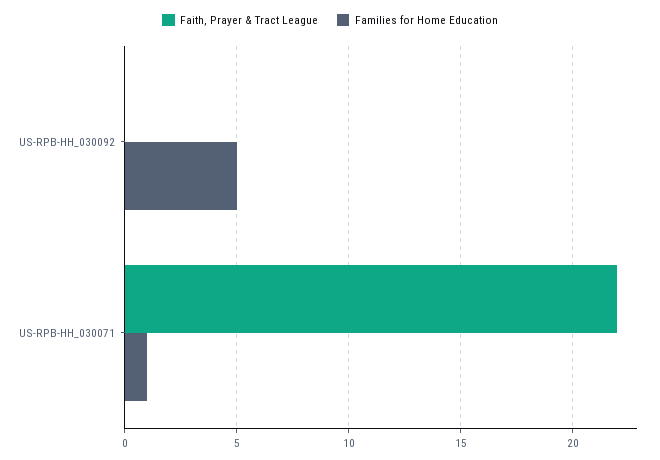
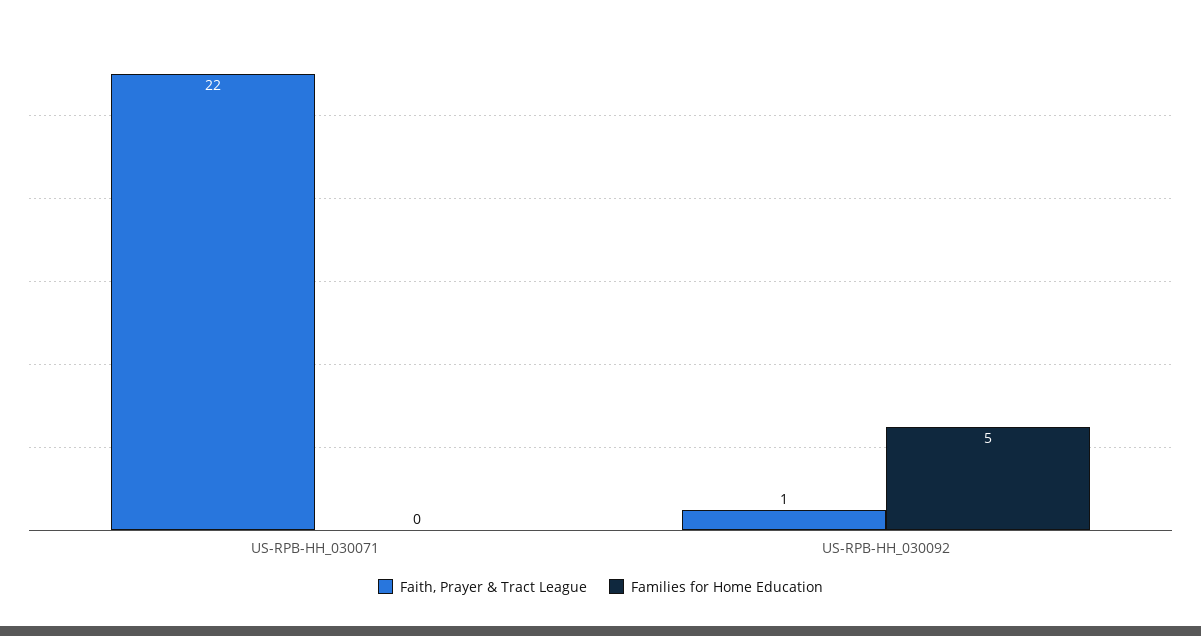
Faith, Prayer & Tract League, US-RPB-HH_030092: 0 -> 1
Families for Home Education, US-RPB-HH_030071: 1 -> 0

